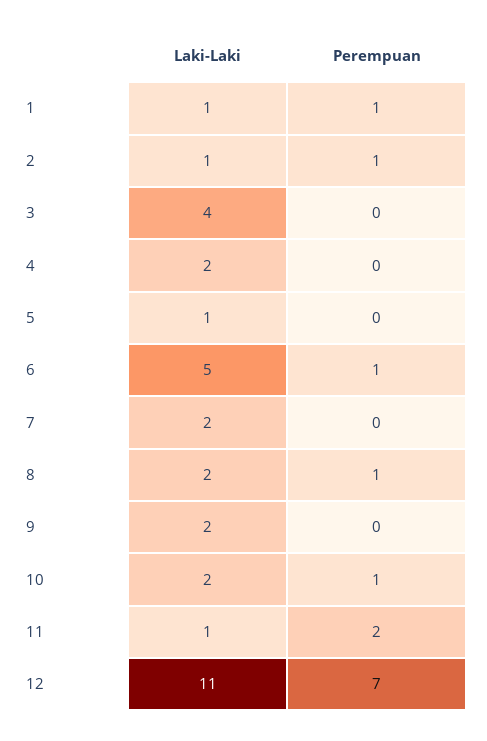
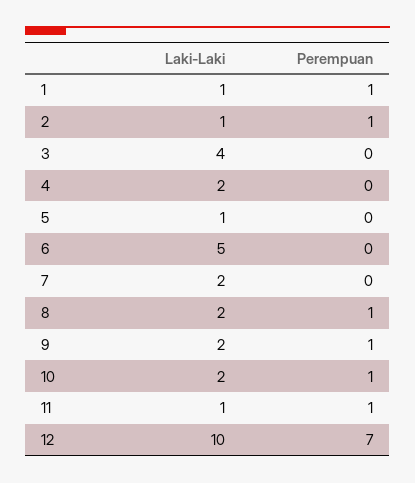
Perempuan, 6: 1 -> 0
Perempuan, 9: 0 -> 1
Perempuan, 11: 2 -> 1
Laki-Laki, 12: 11 -> 10

